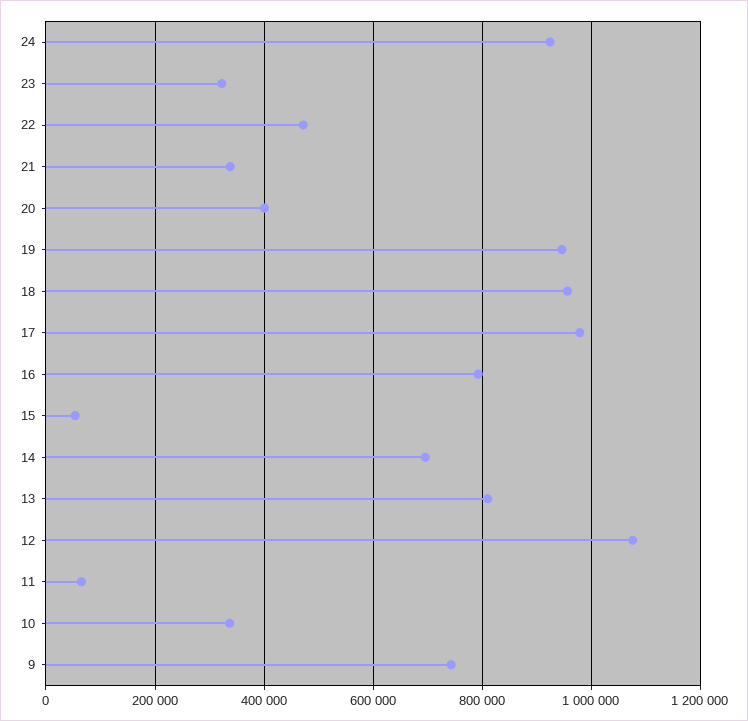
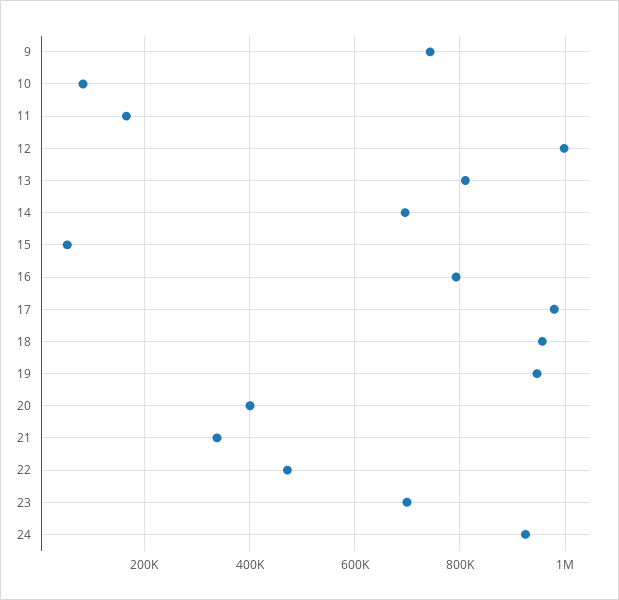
23: 320000 -> 700000
12: 1080000 -> 1000000
11: 60000 -> 160000
10: 340000 -> 80000

